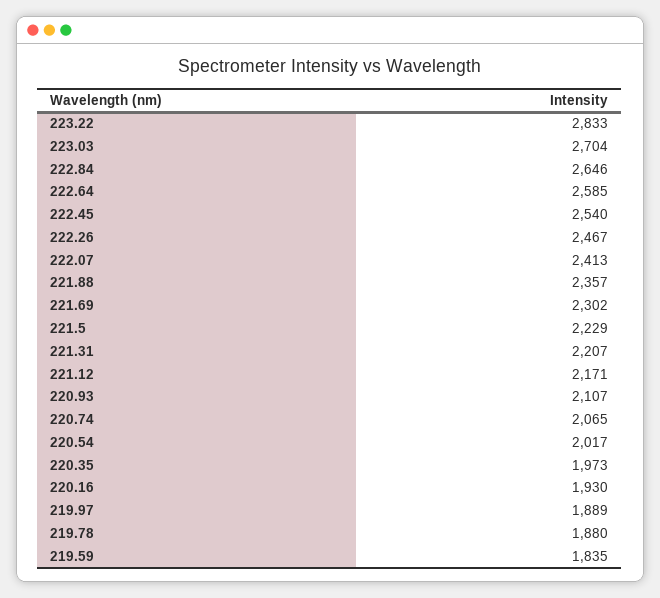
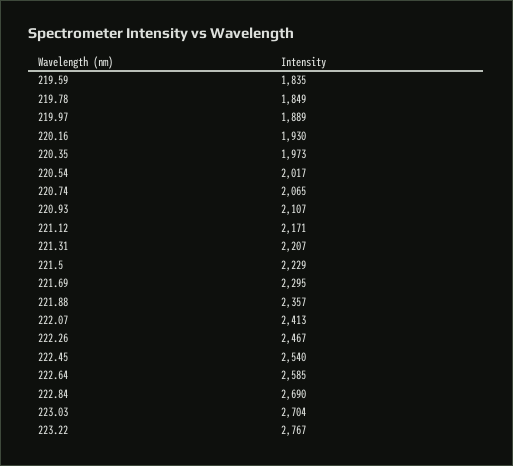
223.22: 2833 -> 2767
222.84: 2646 -> 2690
221.69: 2302 -> 2295
219.78: 1880 -> 1849

